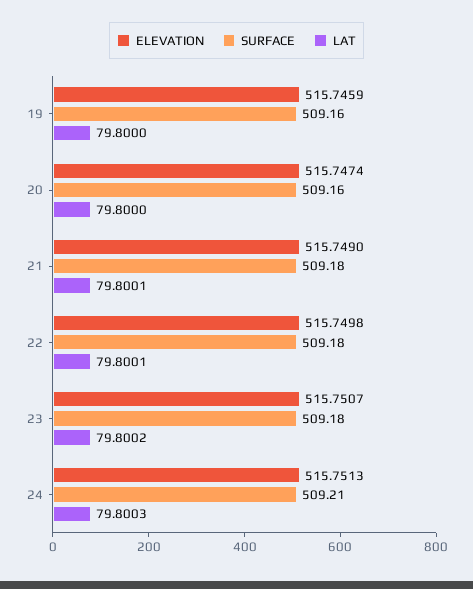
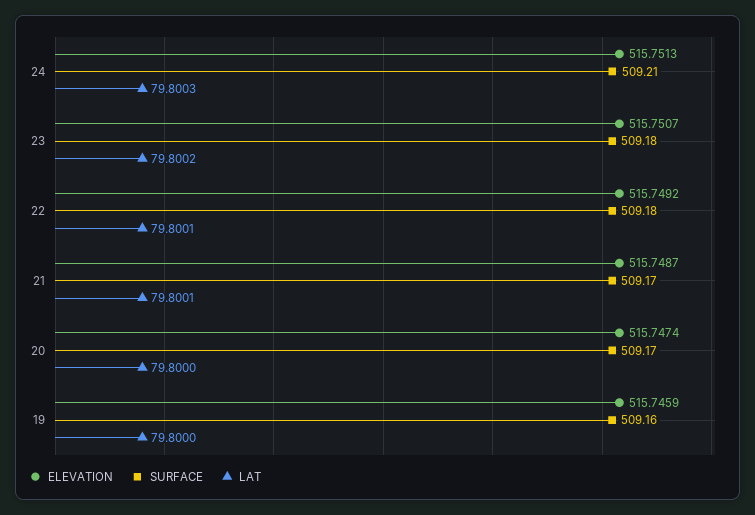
SURFACE, 20: 509.16 -> 509.17
ELEVATION, 21: 515.749 -> 515.7487
SURFACE, 21: 509.18 -> 509.17
ELEVATION, 22: 515.7498 -> 515.7492

